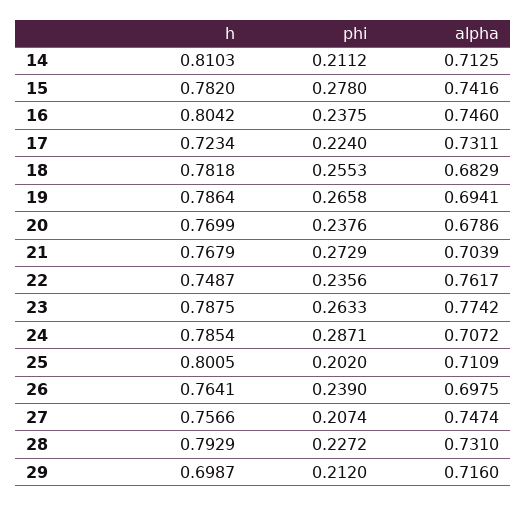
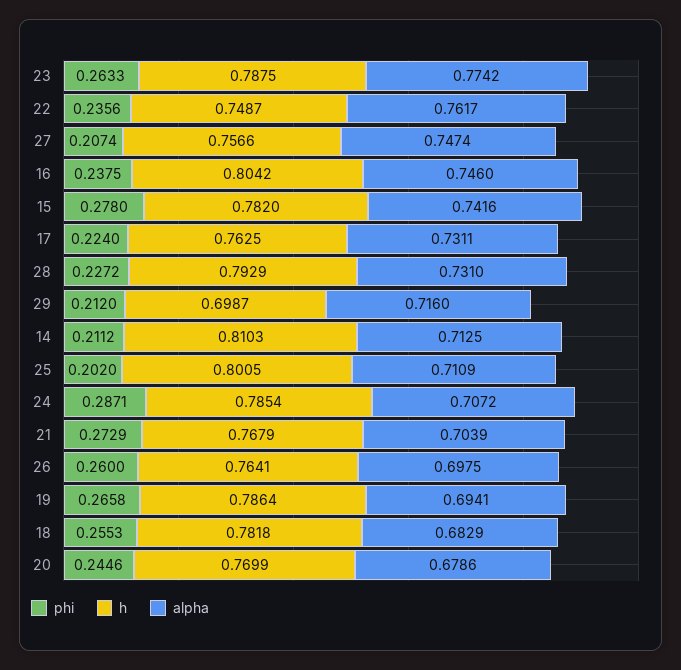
h, 17: 0.7234 -> 0.7625
phi, 20: 0.2376 -> 0.2446
phi, 26: 0.239 -> 0.26

